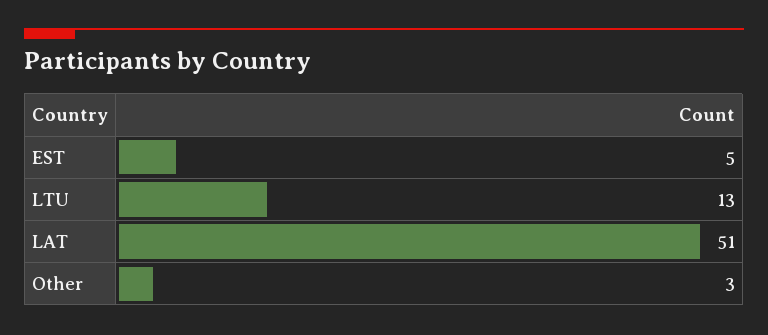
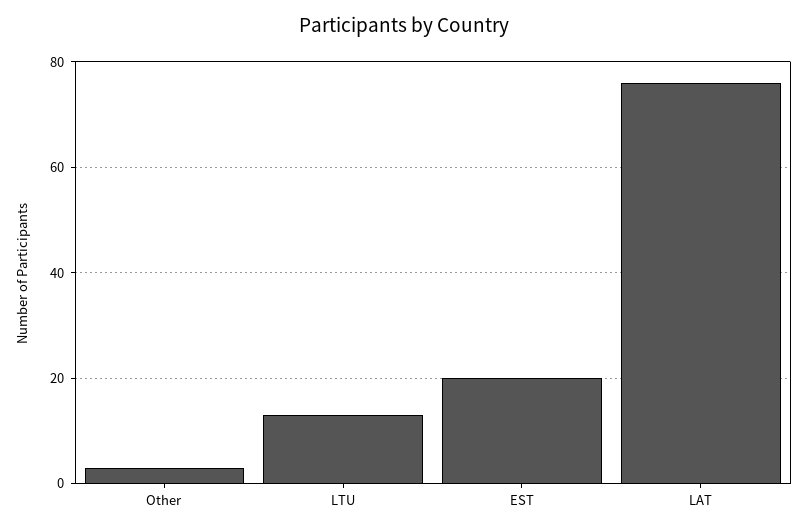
EST: 5 -> 20
LAT: 51 -> 75

